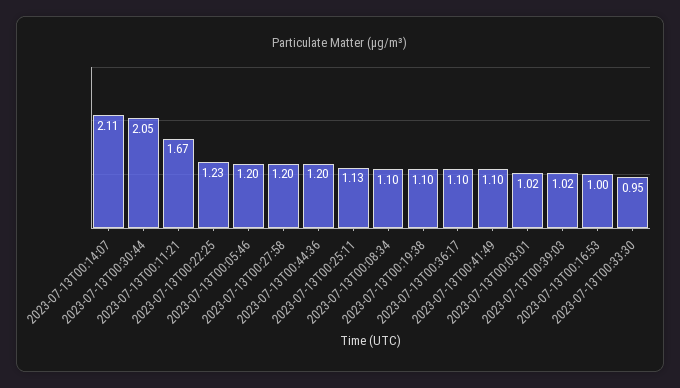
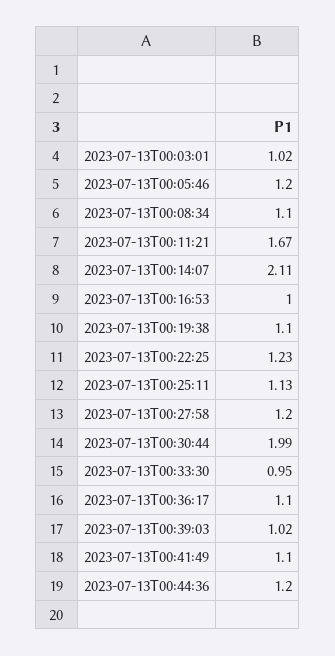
2023-07-13T00:30:44: 2.05 -> 1.99

